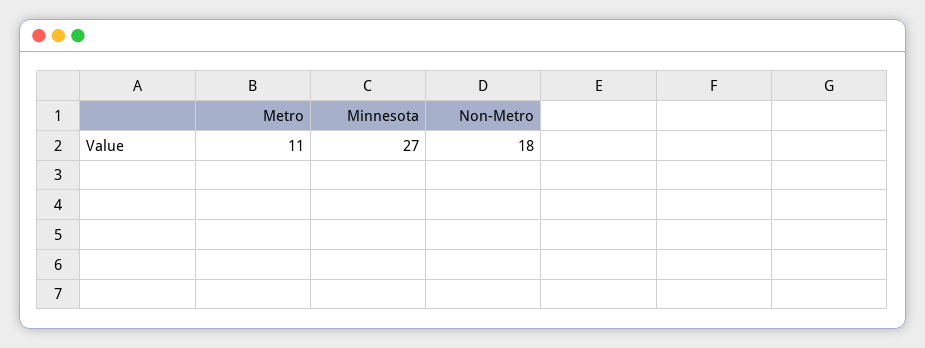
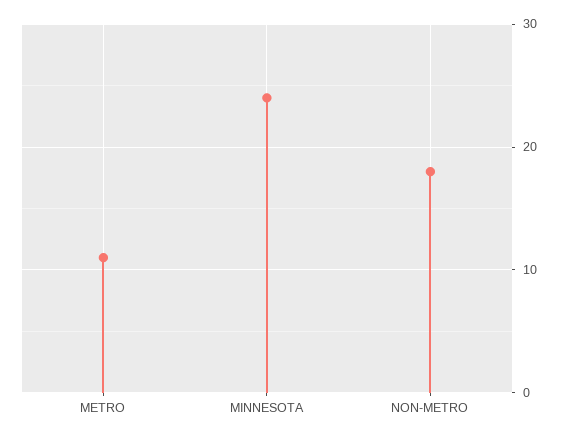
Minnesota: 27 -> 24

